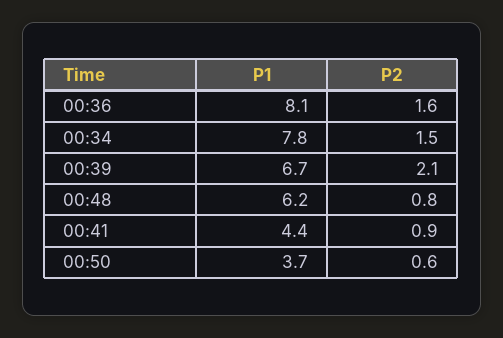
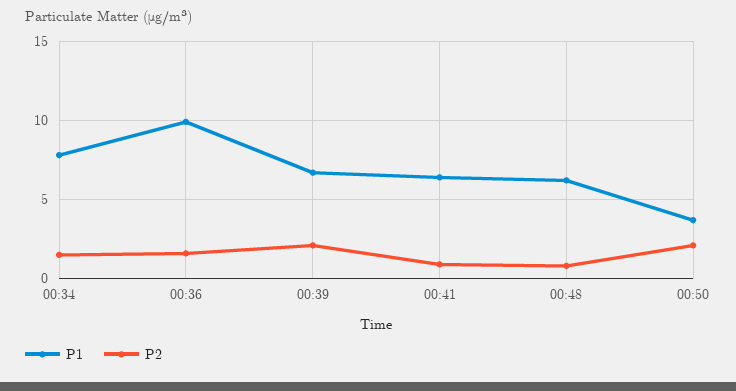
P1, 00:36: 8.1 -> 10
P1, 00:41: 4.4 -> 6.5
P2, 00:50: 0.6 -> 2

